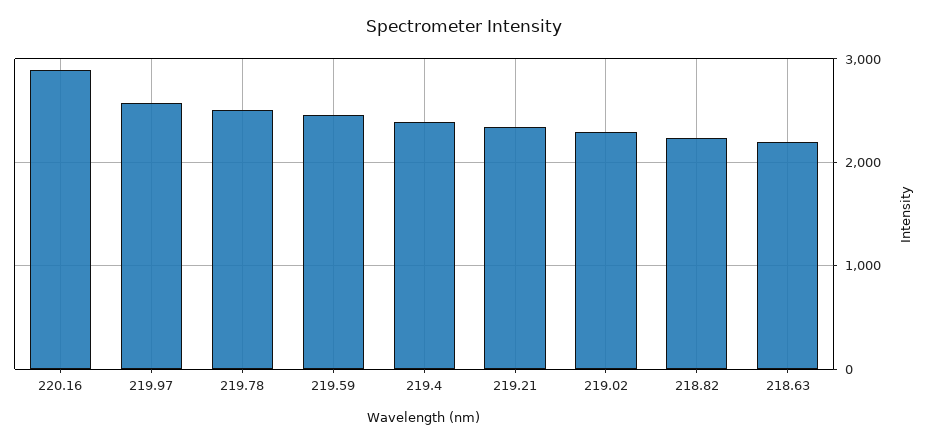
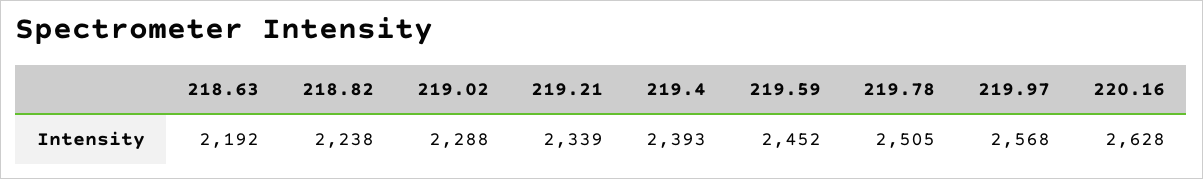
220.16: 2900 -> 2628

